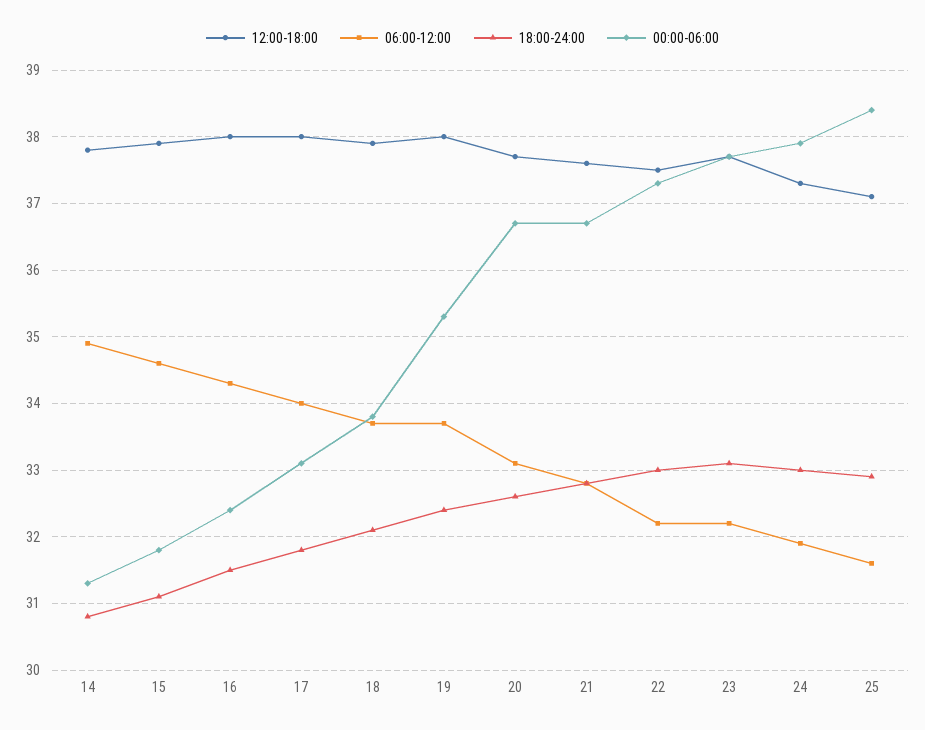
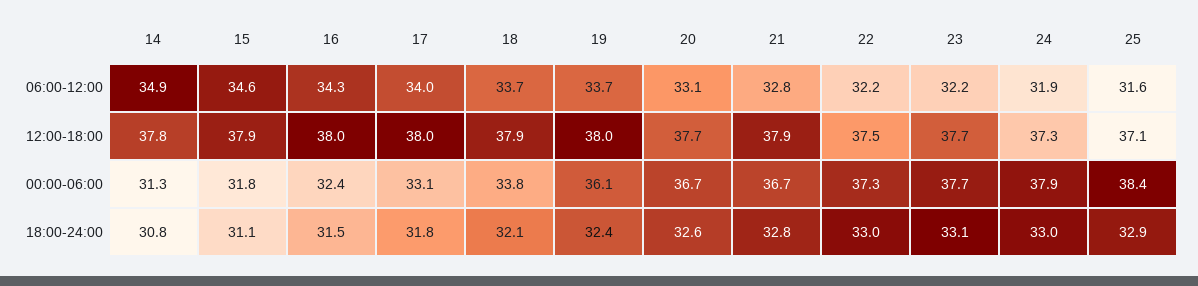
00:00-06:00, 19: 35.3 -> 36.1
12:00-18:00, 21: 37.6 -> 37.9

